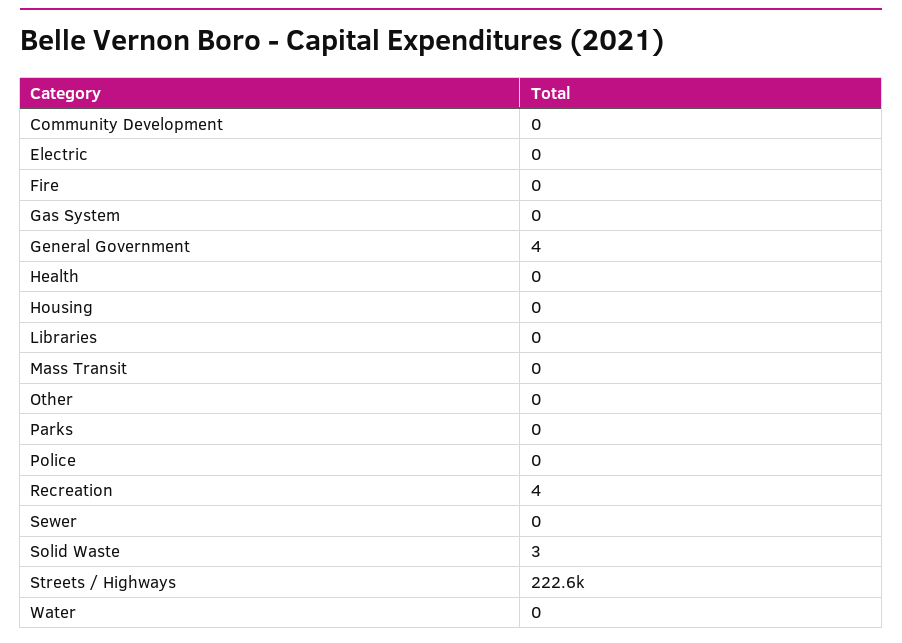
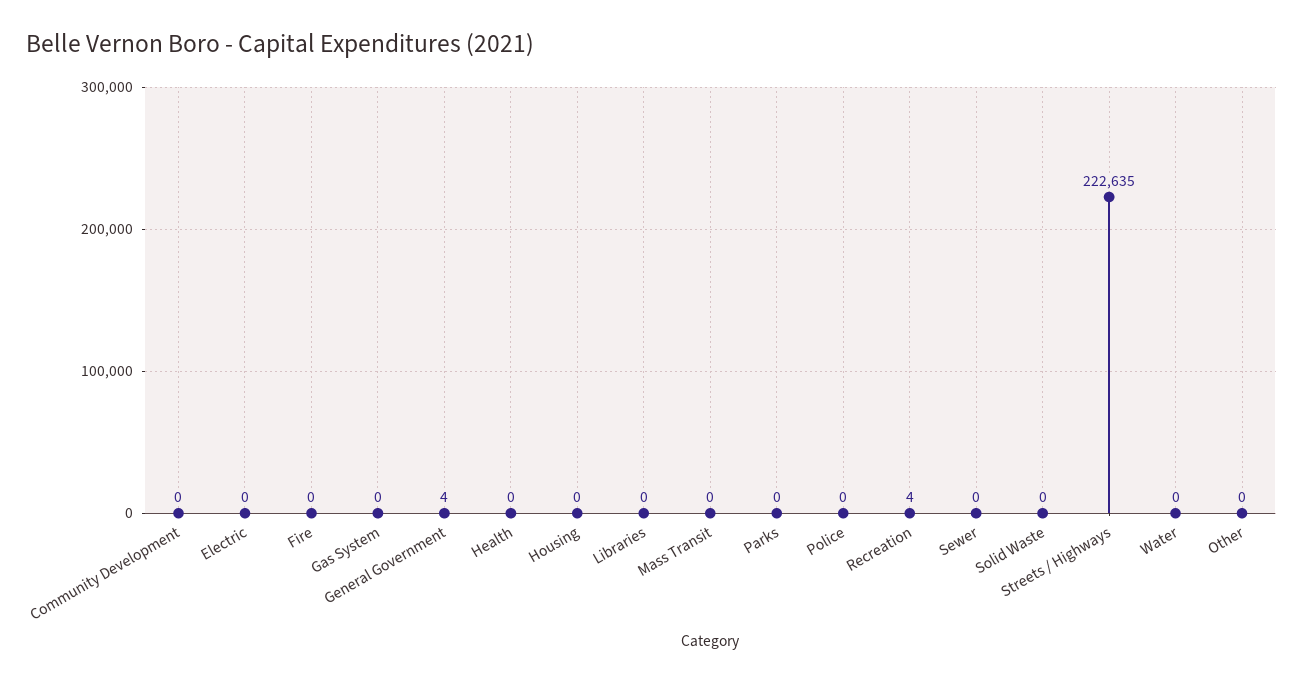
Solid Waste: 3 -> 0

